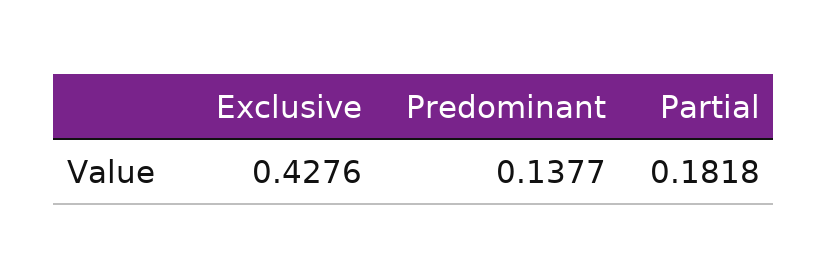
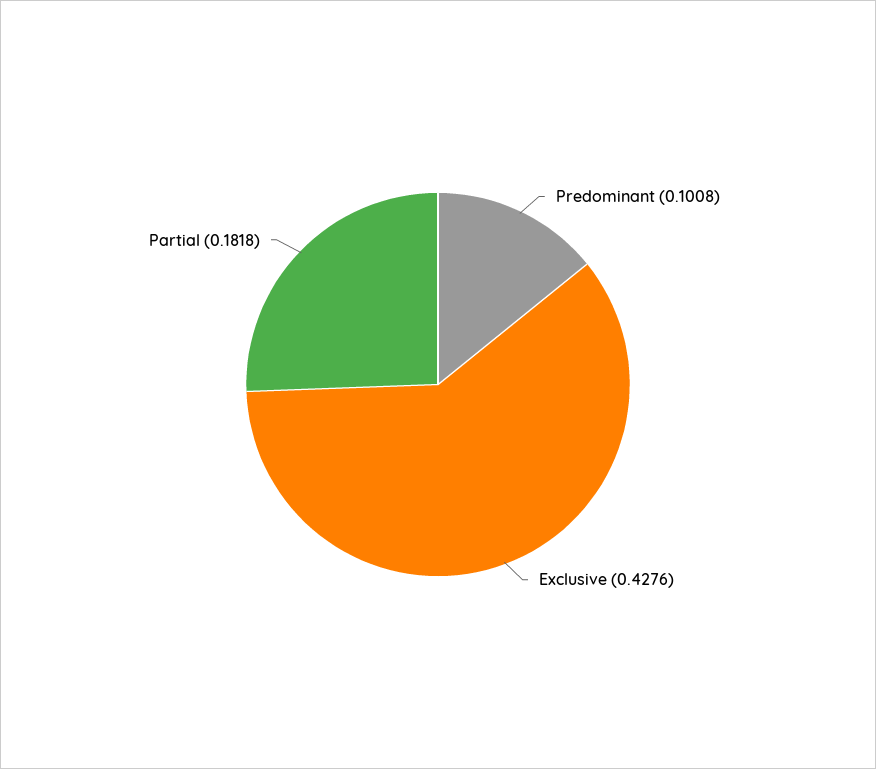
Predominant: 0.1377 -> 0.1008

